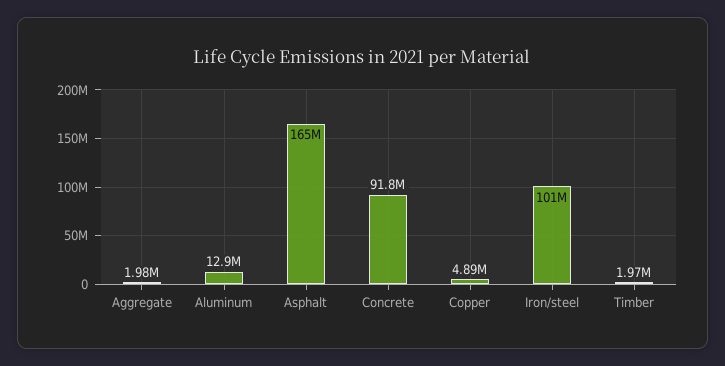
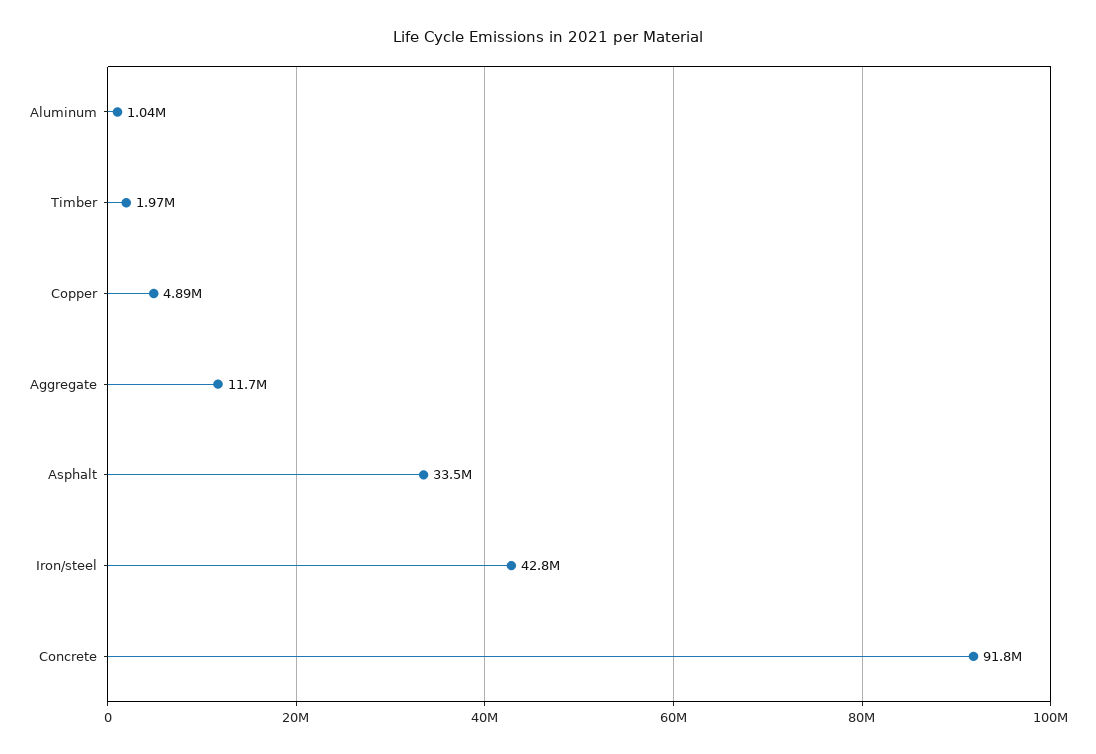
Aggregate: 1980000 -> 11700000
Aluminum: 12900000 -> 1040000
Asphalt: 165000000 -> 33500000
Iron/steel: 101000000 -> 42800000

